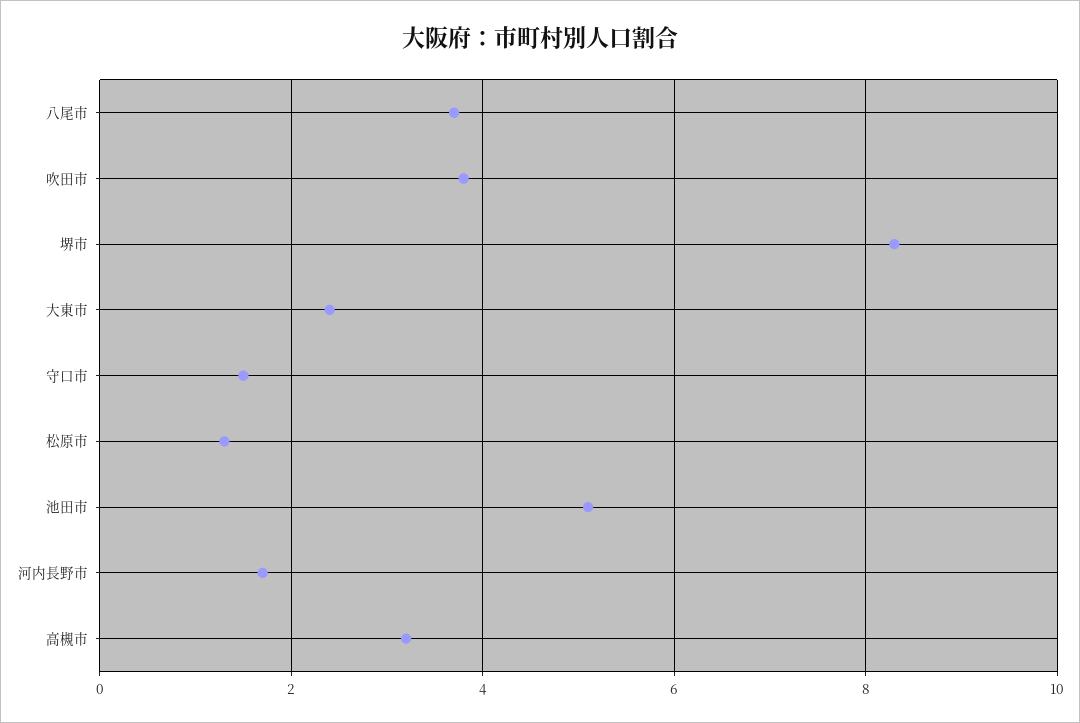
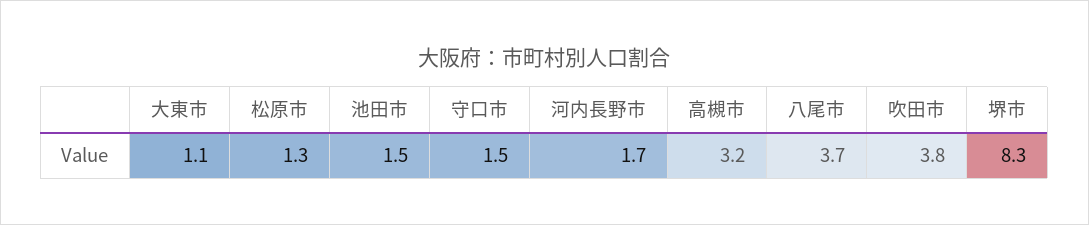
大東市: 2.5 -> 1.1
池田市: 5 -> 1.5

